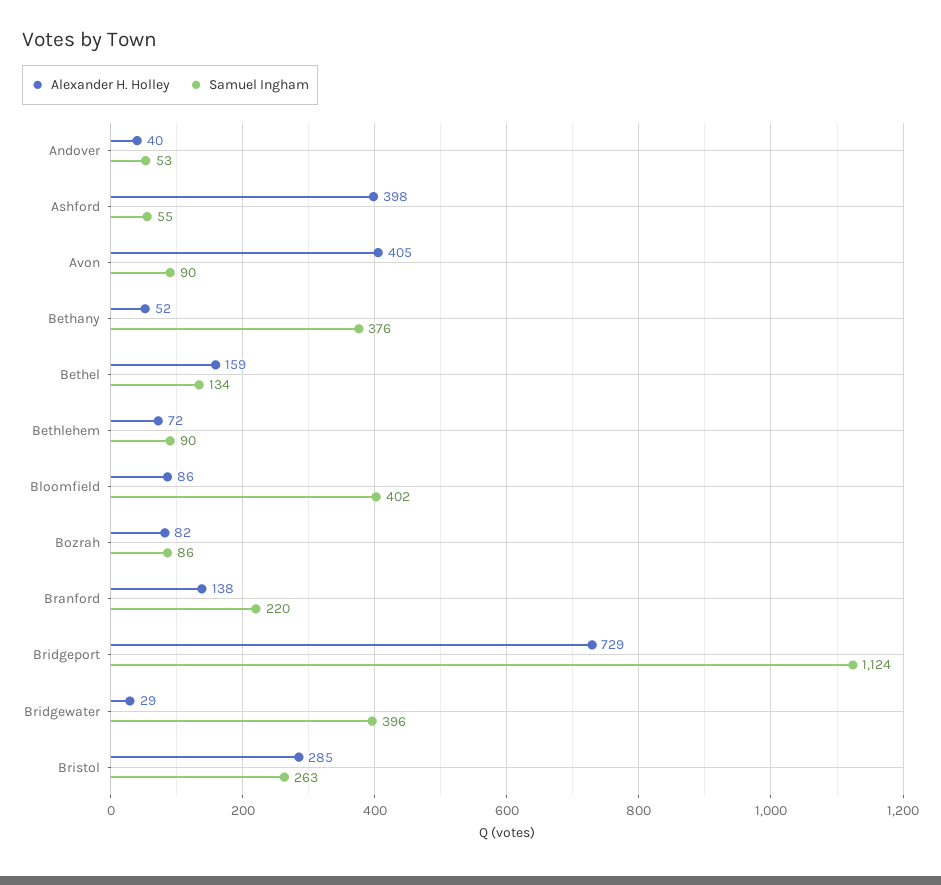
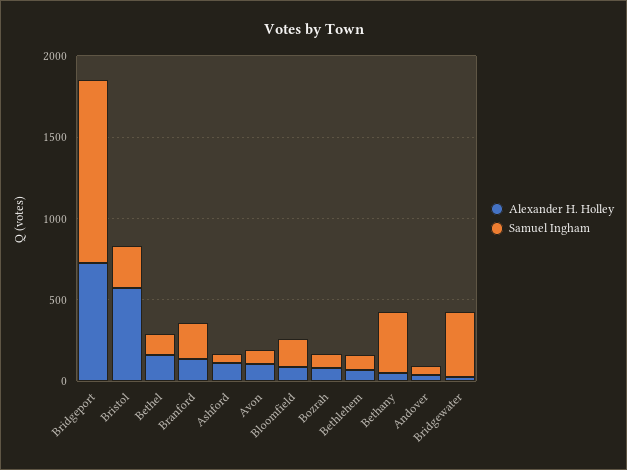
Alexander H. Holley, Ashford: 398 -> 100
Alexander H. Holley, Avon: 405 -> 100
Samuel Ingham, Bloomfield: 402 -> 200
Alexander H. Holley, Bristol: 285 -> 600

